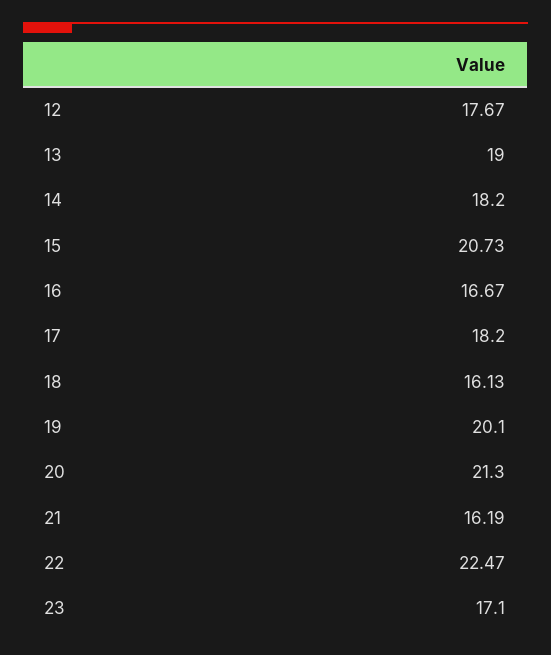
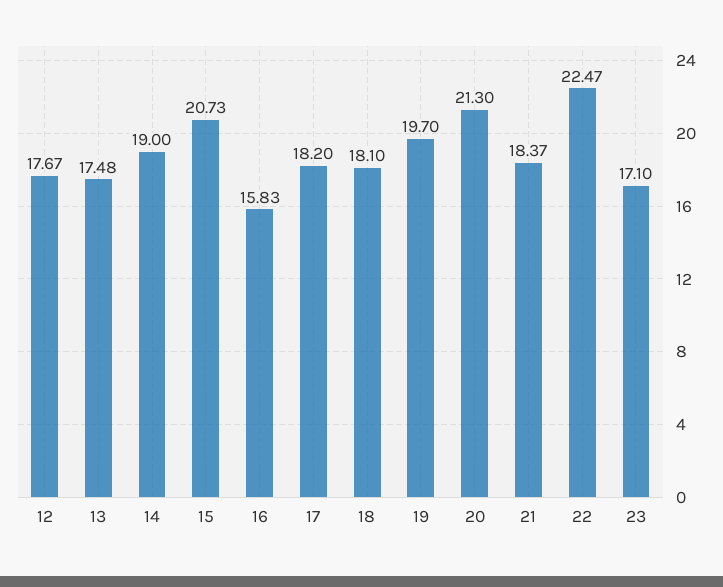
13: 19 -> 17.48
14: 18.2 -> 19
16: 16.67 -> 15.83
18: 16.13 -> 18.1
19: 20.1 -> 19.7
21: 16.19 -> 18.37

